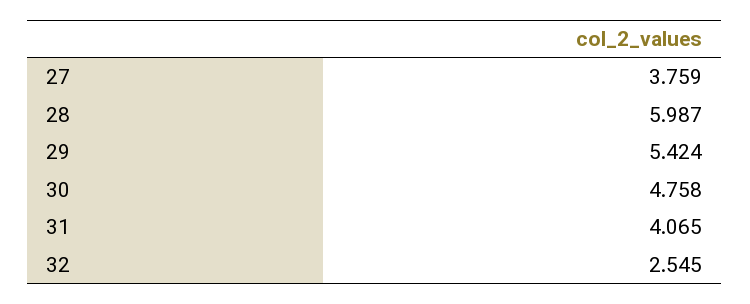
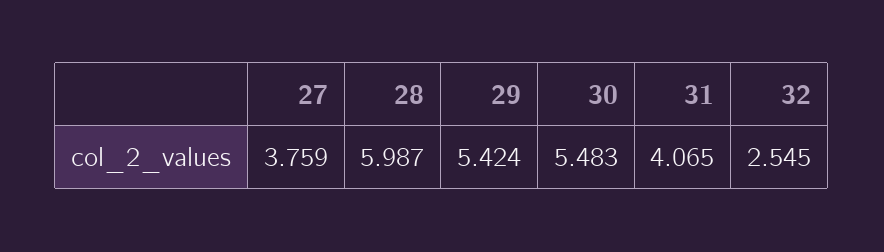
30: 4.758 -> 5.483

